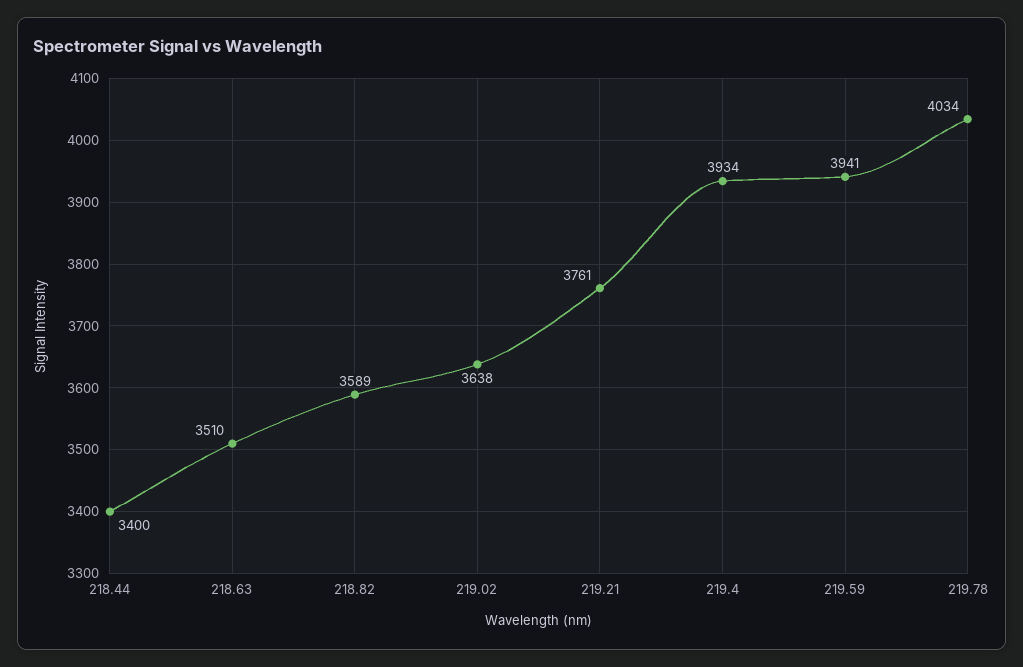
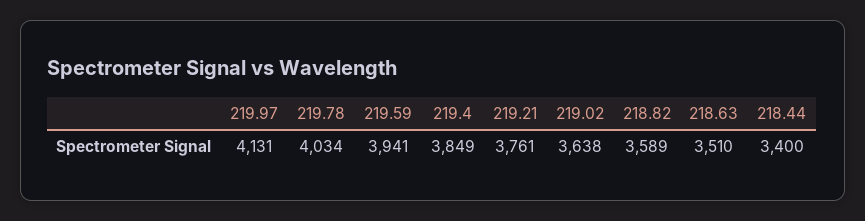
219.4: 3934 -> 3849
219.97: none -> 4131

